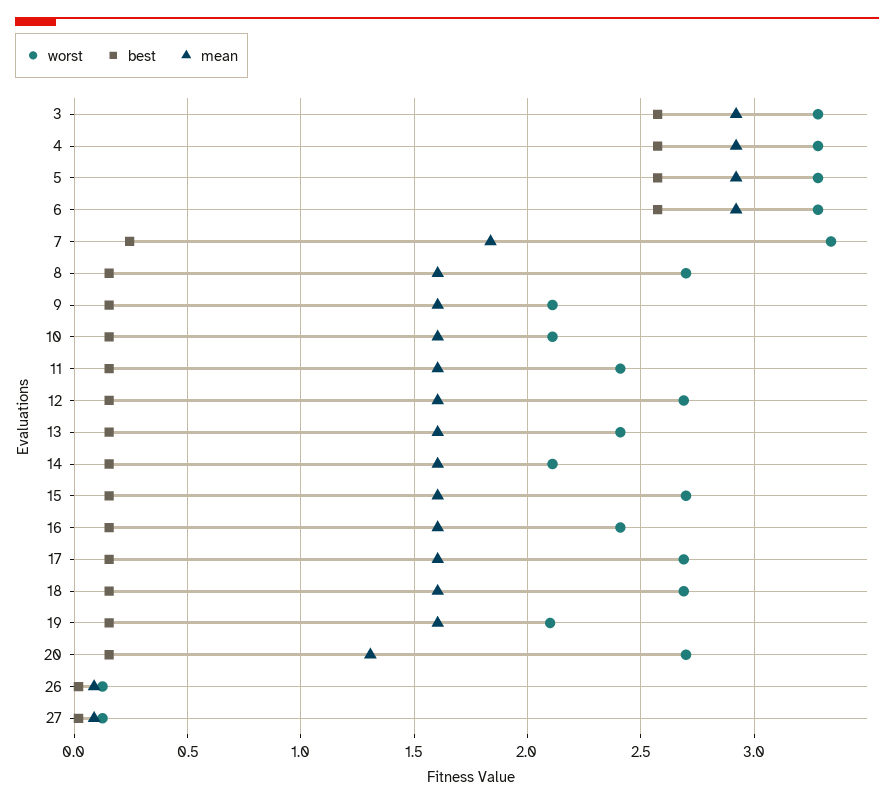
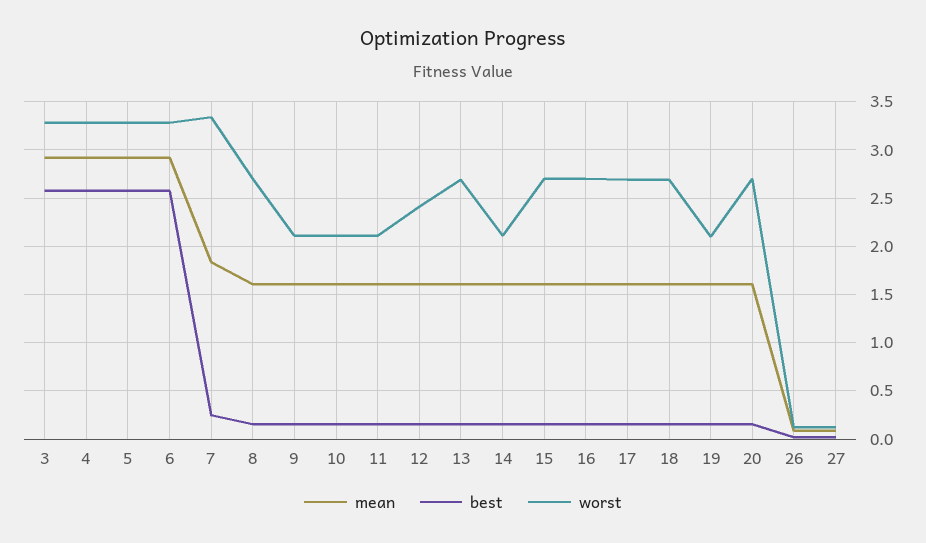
worst, 11: 2.4 -> 2.1
worst, 12: 2.7 -> 2.4
worst, 13: 2.4 -> 2.7
worst, 16: 2.4 -> 2.7
mean, 20: 1.3 -> 1.6

